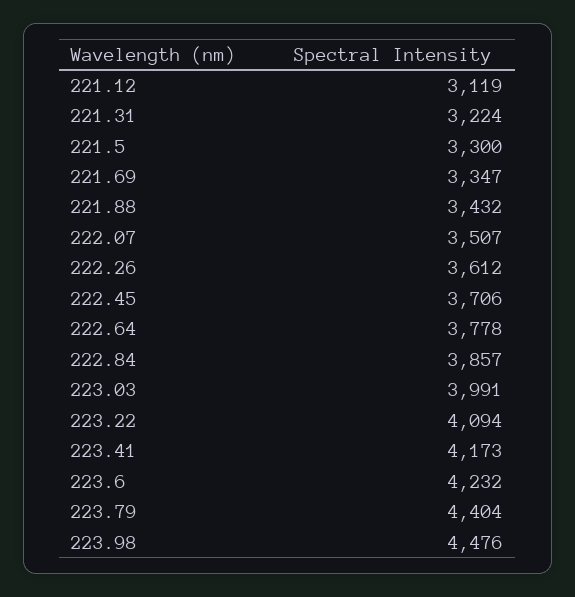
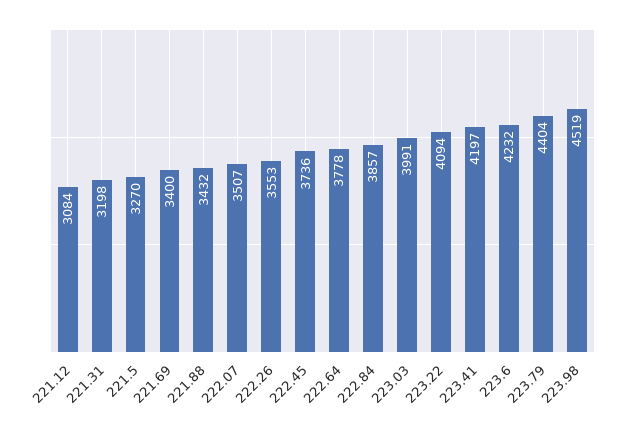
221.12: 3119 -> 3084
221.31: 3224 -> 3198
221.5: 3300 -> 3270
221.69: 3347 -> 3400
222.26: 3612 -> 3553
222.45: 3706 -> 3736
223.41: 4173 -> 4197
223.98: 4476 -> 4519

